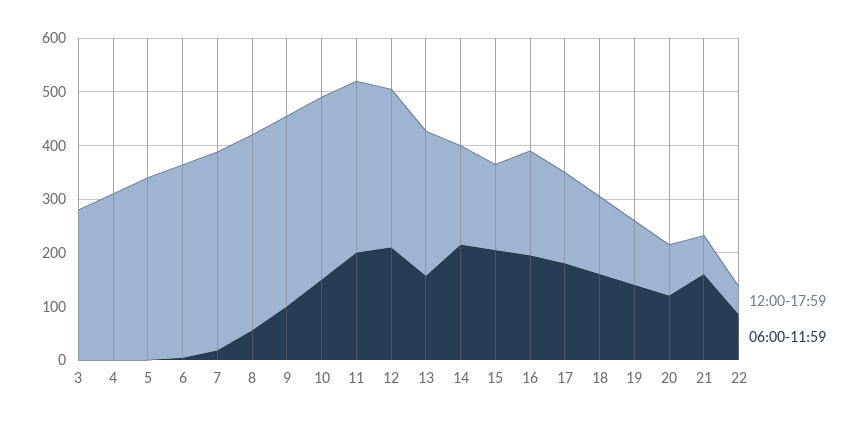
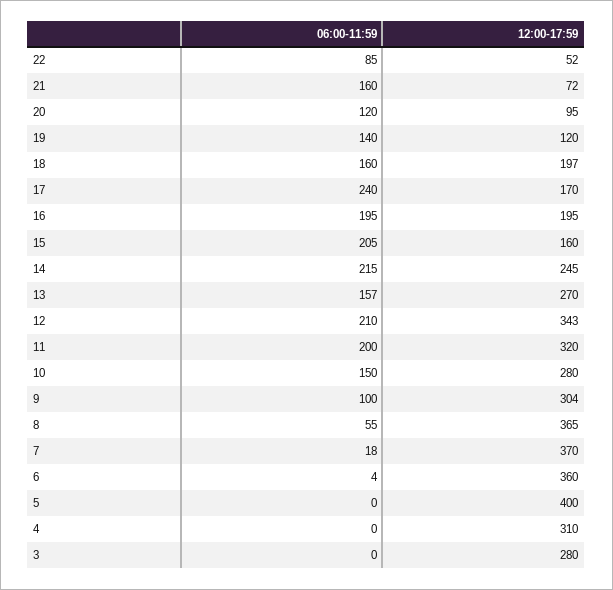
12:00-17:59, 5: 340 -> 400
12:00-17:59, 9: 360 -> 304
12:00-17:59, 10: 340 -> 280
12:00-17:59, 12: 300 -> 343
12:00-17:59, 14: 180 -> 245
06:00-11:59, 17: 180 -> 240
12:00-17:59, 18: 140 -> 197

